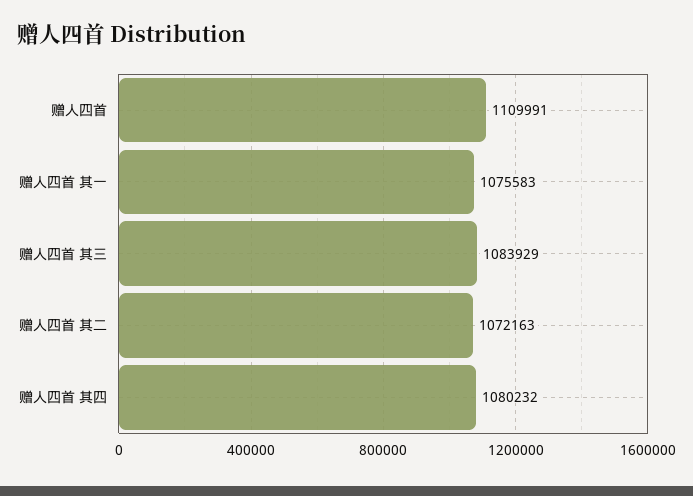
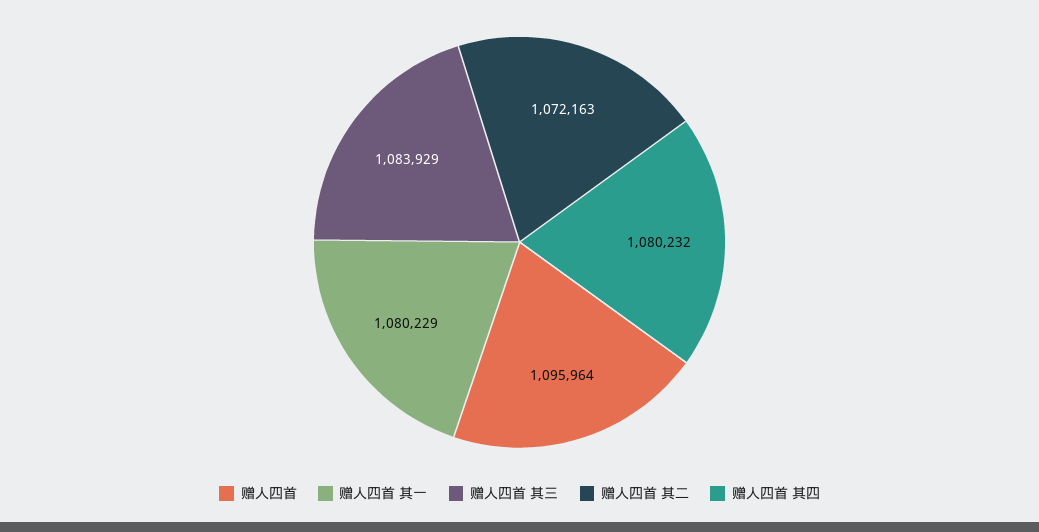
赠人四首: 1109991 -> 1095964
赠人四首 其一: 1075583 -> 1080229

